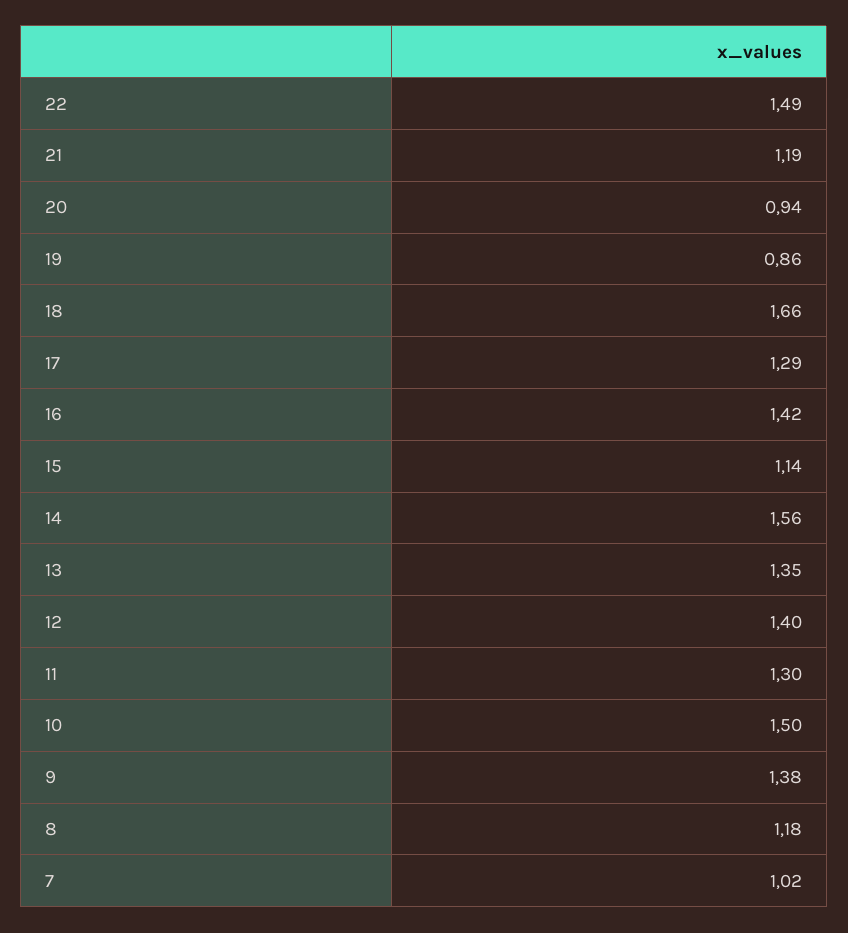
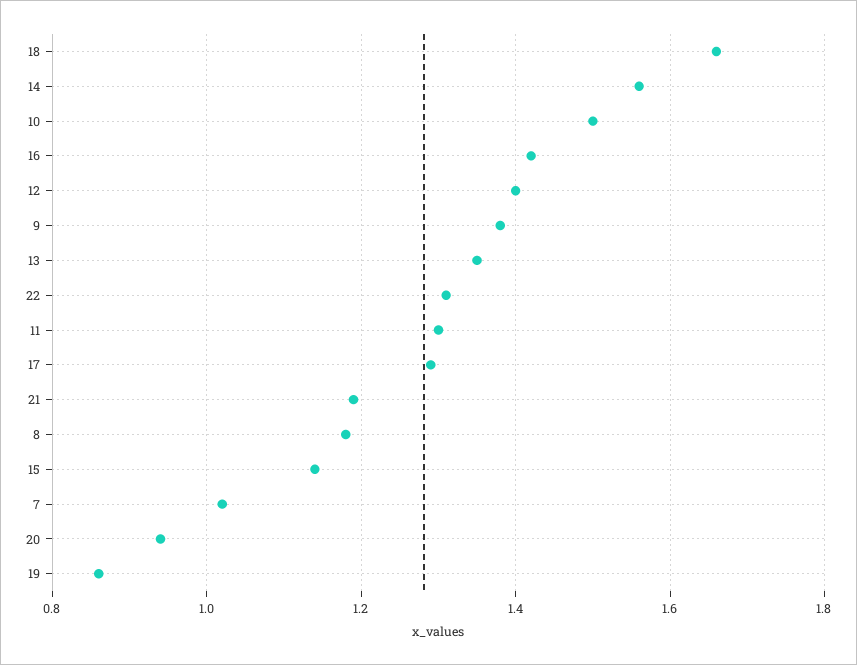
22: 1.49 -> 1.3

